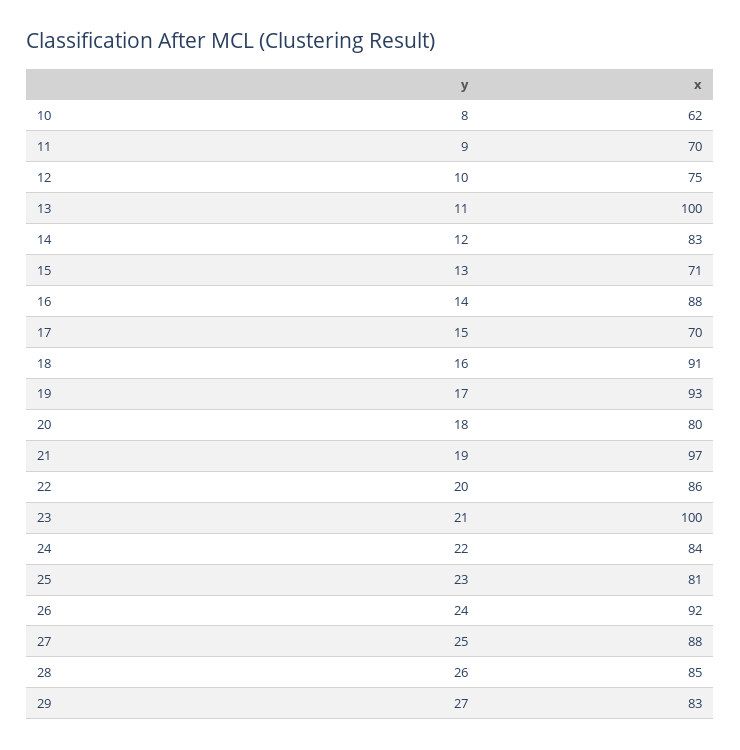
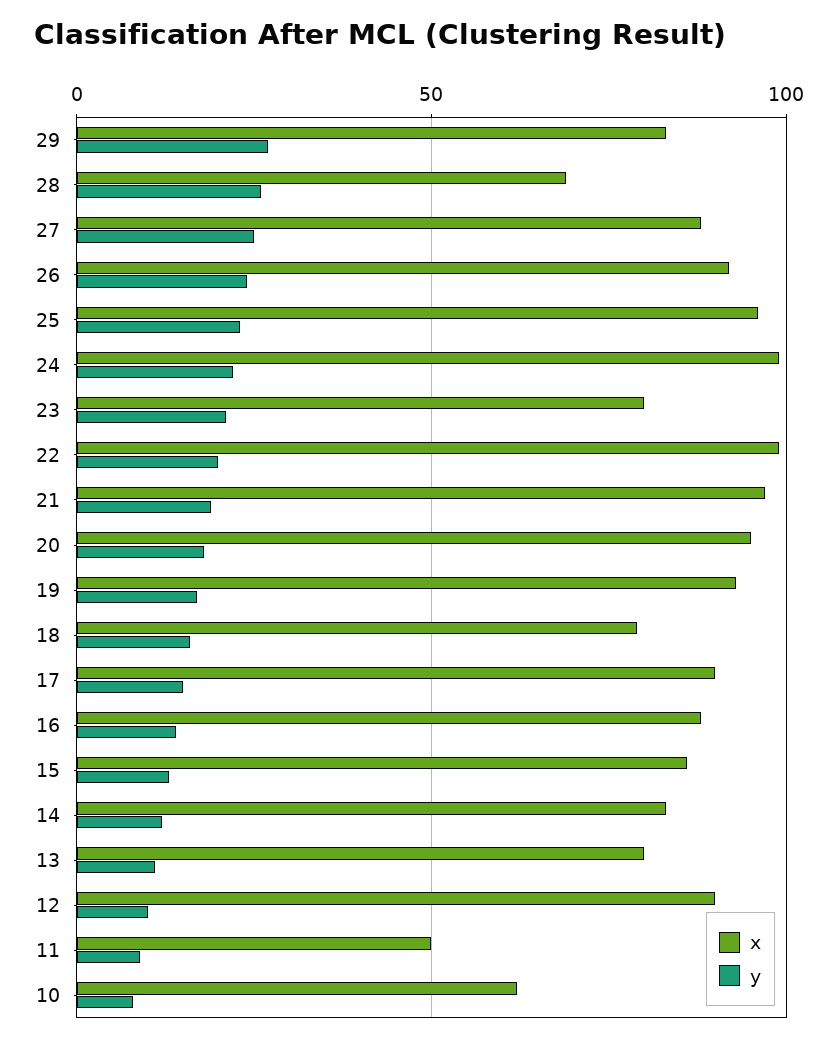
x, 11: 70 -> 50
x, 12: 75 -> 90
x, 13: 100 -> 80
x, 15: 71 -> 85
x, 17: 70 -> 90
x, 18: 91 -> 80
x, 20: 80 -> 95
x, 22: 86 -> 100
x, 23: 100 -> 80
x, 24: 84 -> 100
x, 25: 81 -> 95
x, 28: 85 -> 70

